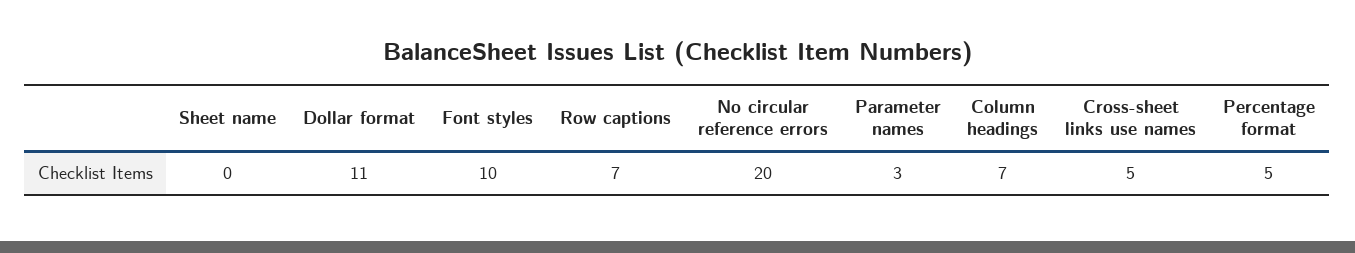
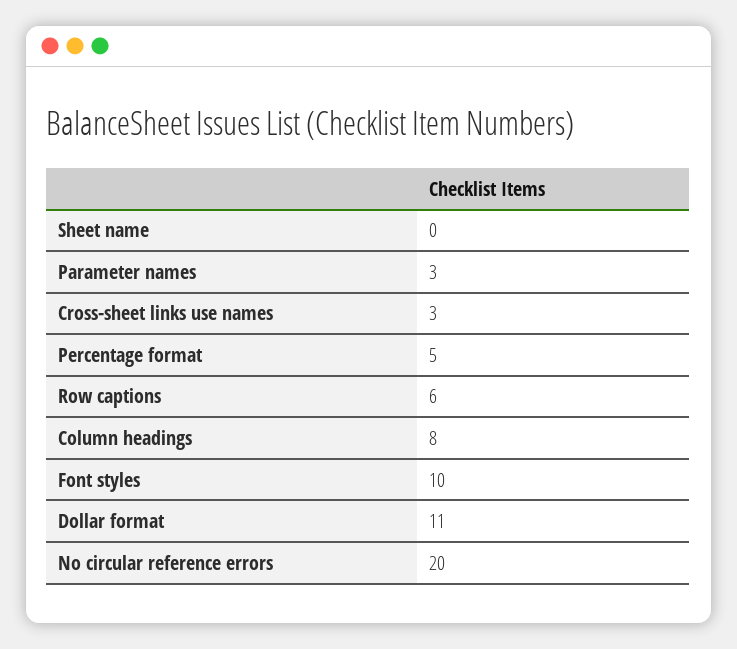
Row captions: 7 -> 6
Column headings: 7 -> 8
Cross-sheet links use names: 5 -> 3

